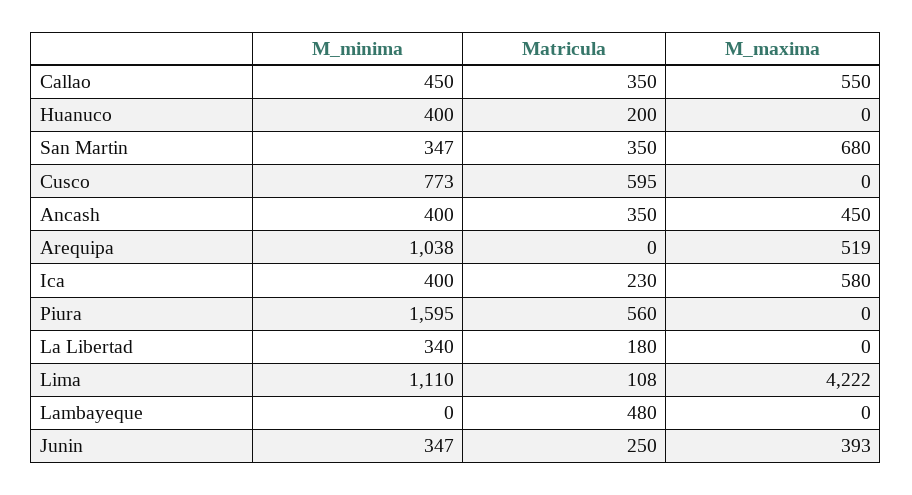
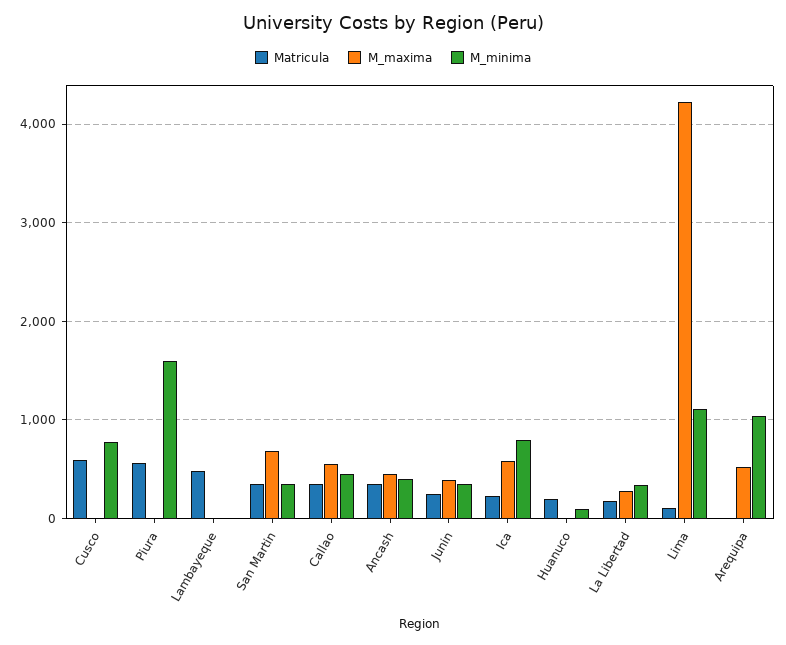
M_minima, Huanuco: 400 -> 100
M_minima, Ica: 400 -> 800
M_maxima, La Libertad: 0 -> 300

